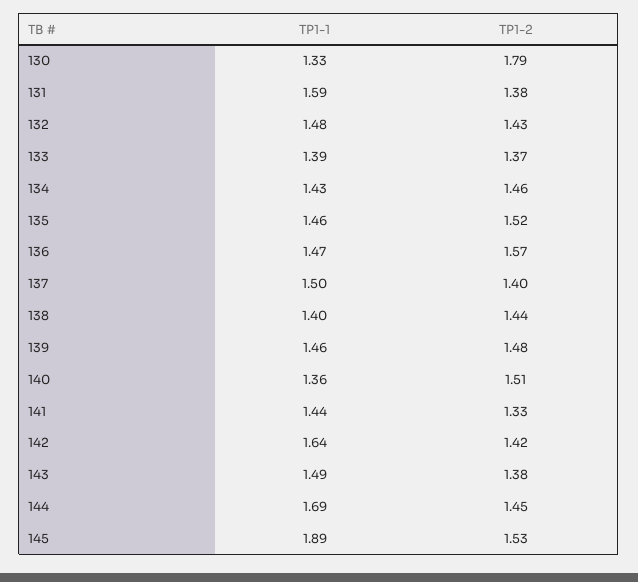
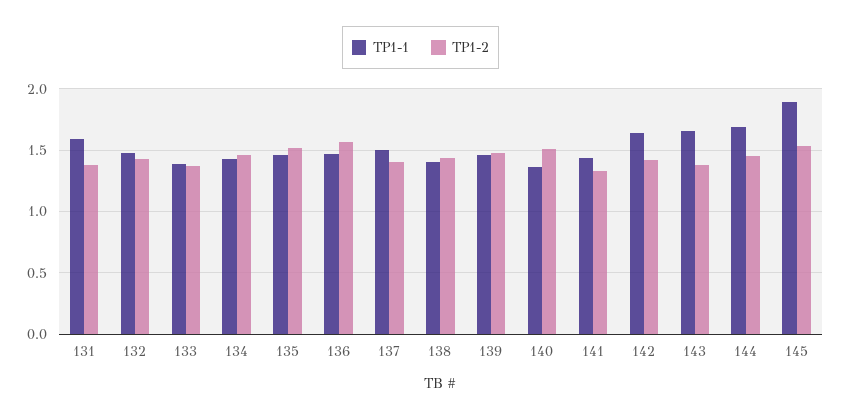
TP1-1, 130: 1.33 -> none
TP1-2, 130: 1.79 -> none
TP1-1, 143: 1.49 -> 1.65

